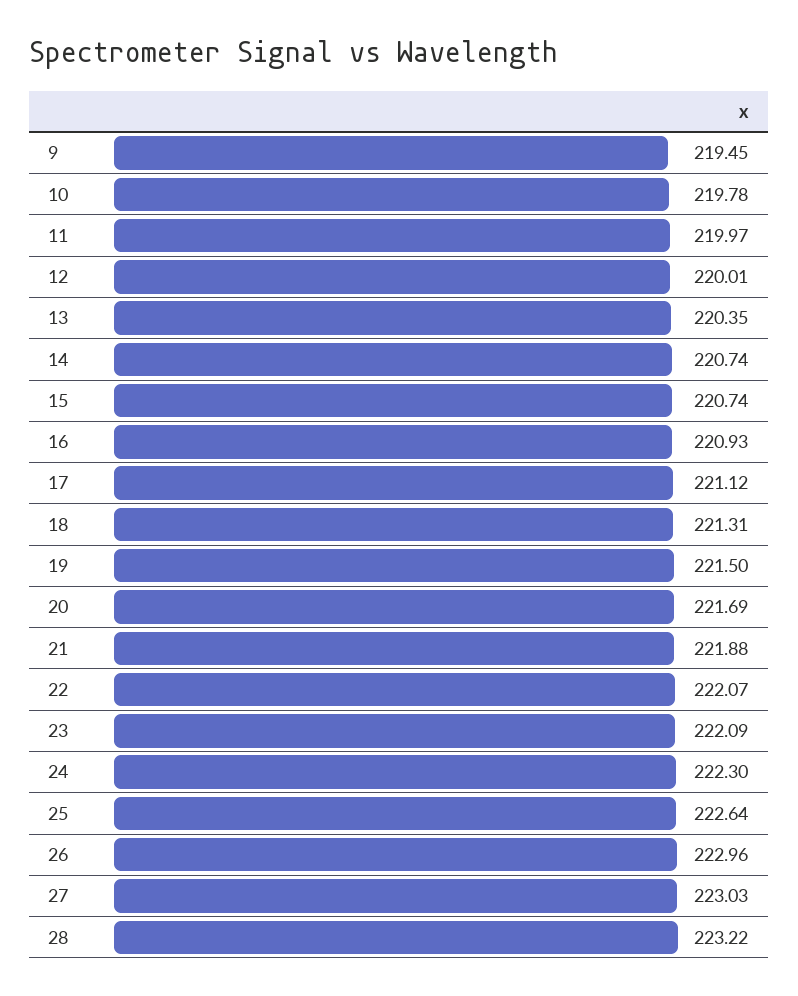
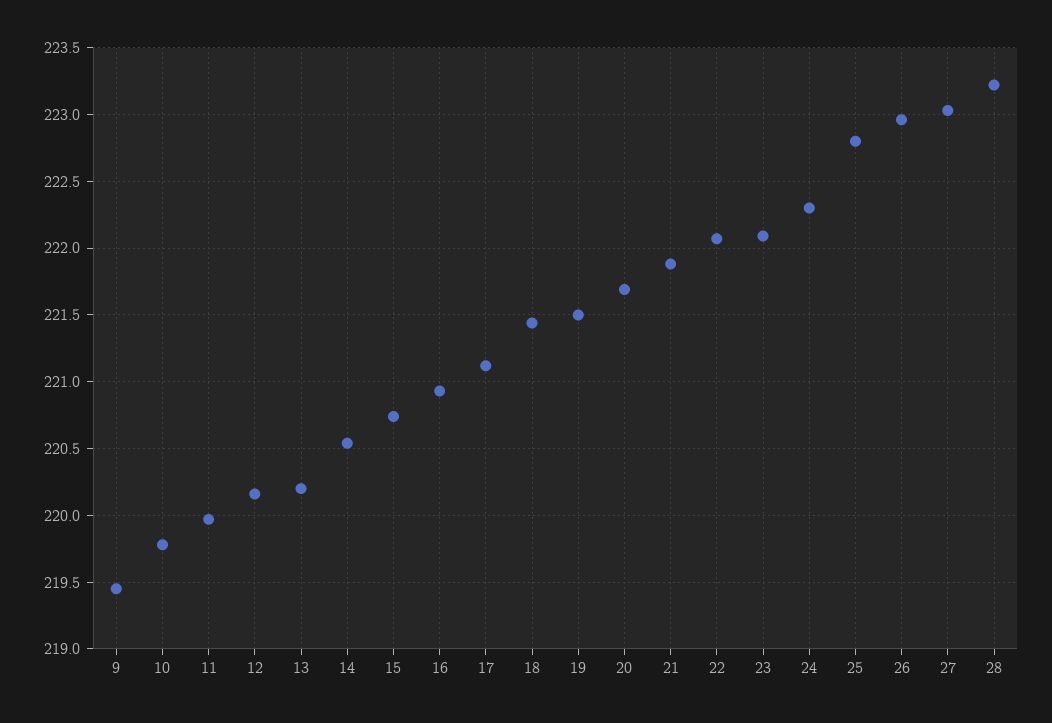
12: 220.01 -> 220.15
13: 220.35 -> 220.2
14: 220.74 -> 220.55
18: 221.31 -> 221.45
25: 222.64 -> 222.8

